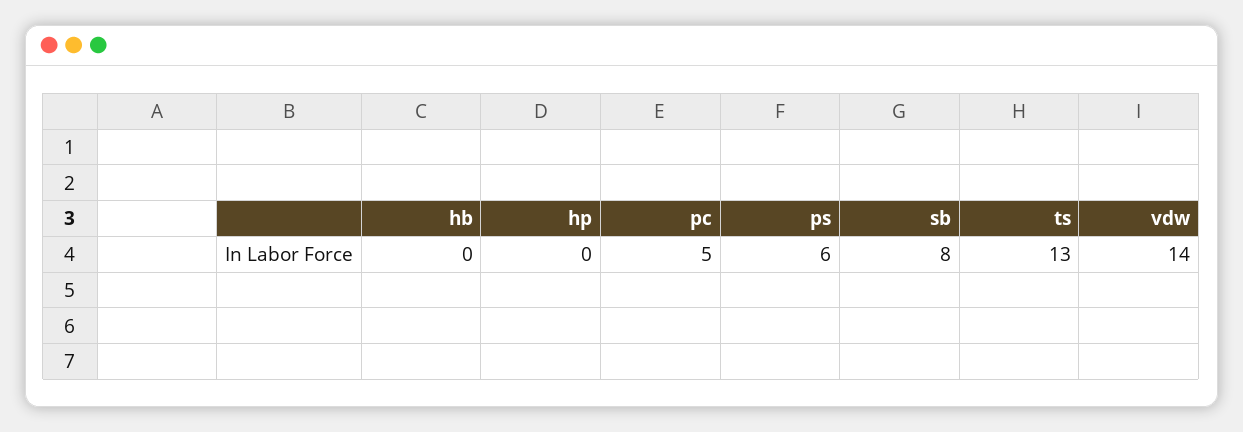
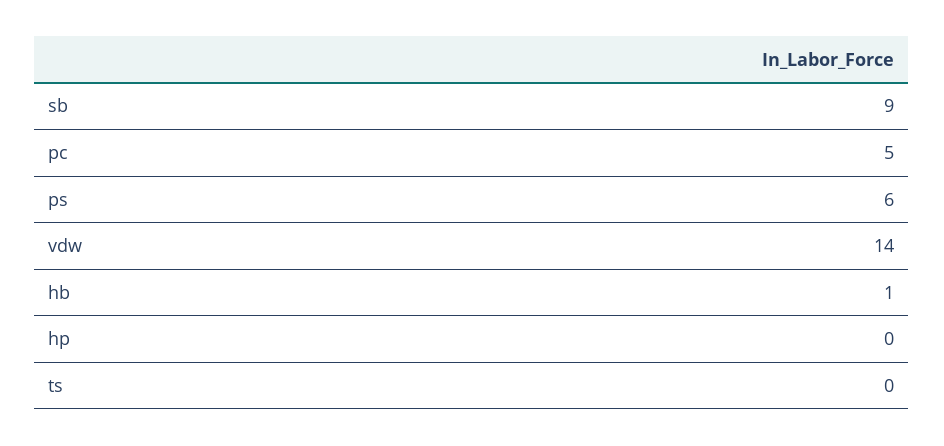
hb: 0 -> 1
sb: 8 -> 9
ts: 13 -> 0

